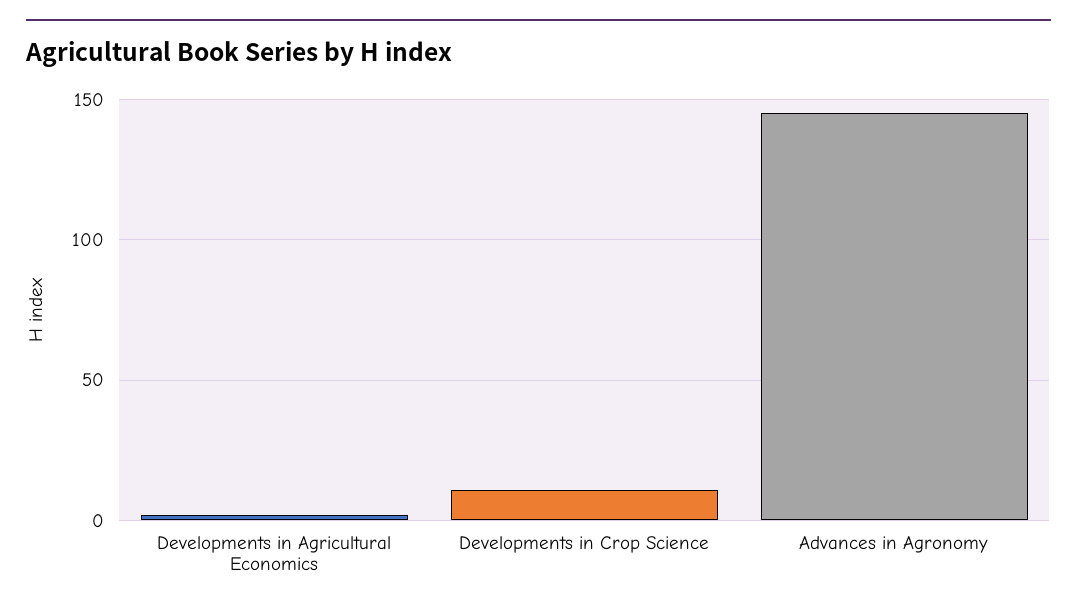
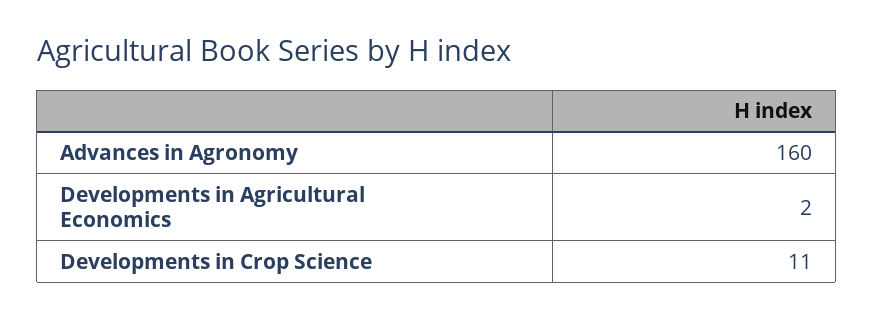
Advances in Agronomy: 145 -> 160

